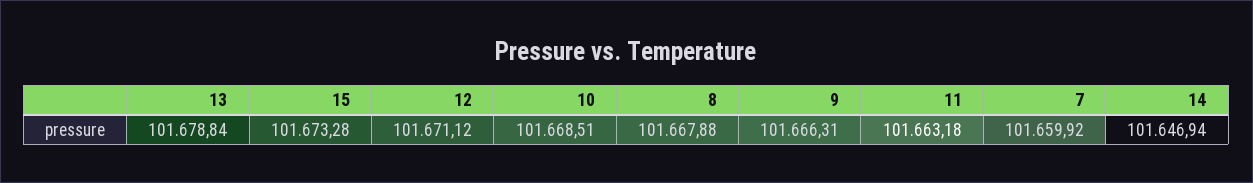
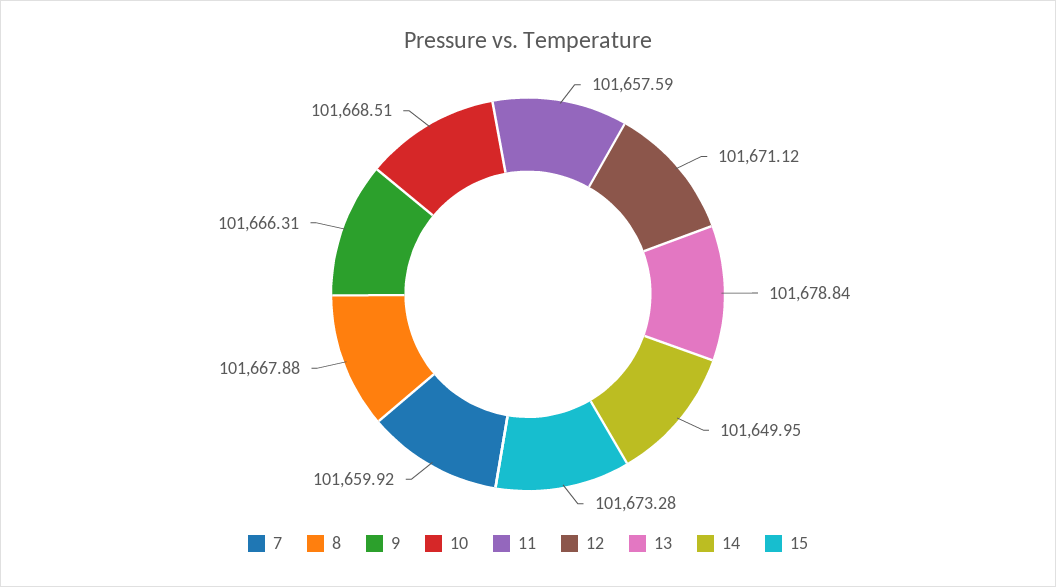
11: 101663.18 -> 101657.59
14: 101646.94 -> 101649.95

